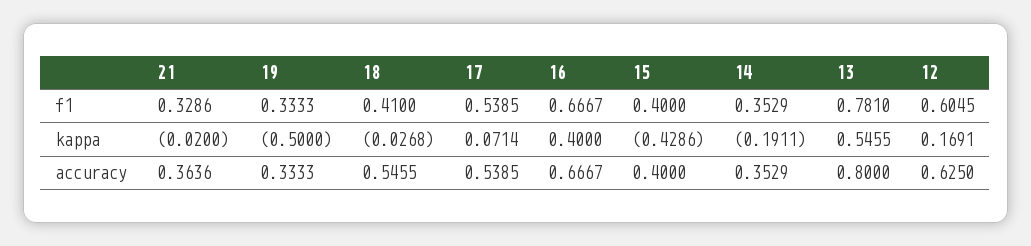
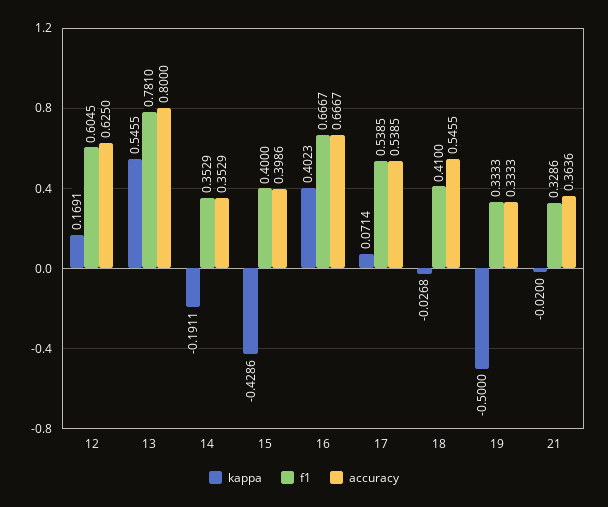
kappa, 16: 0.4 -> 0.4023
accuracy, 15: 0.4 -> 0.3986

